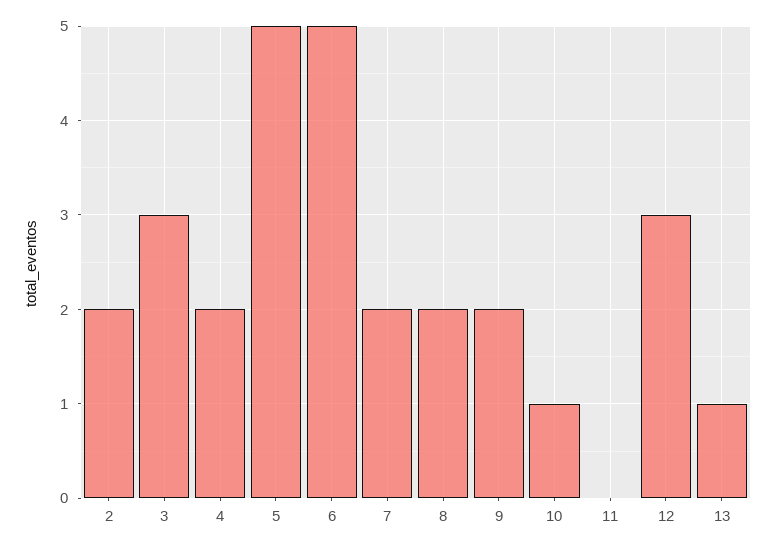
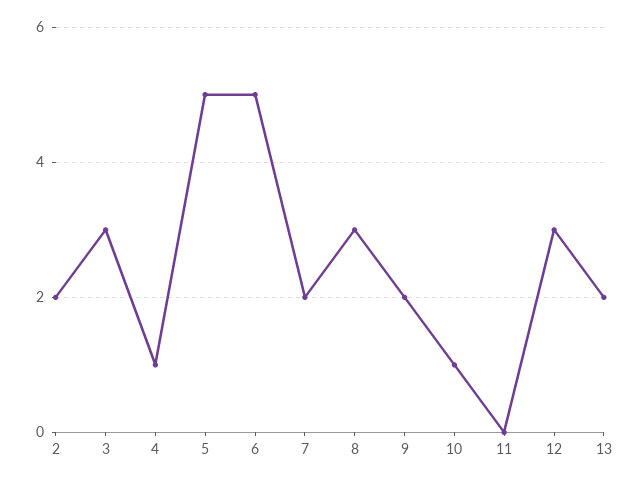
4: 2 -> 1
8: 2 -> 3
13: 1 -> 2

